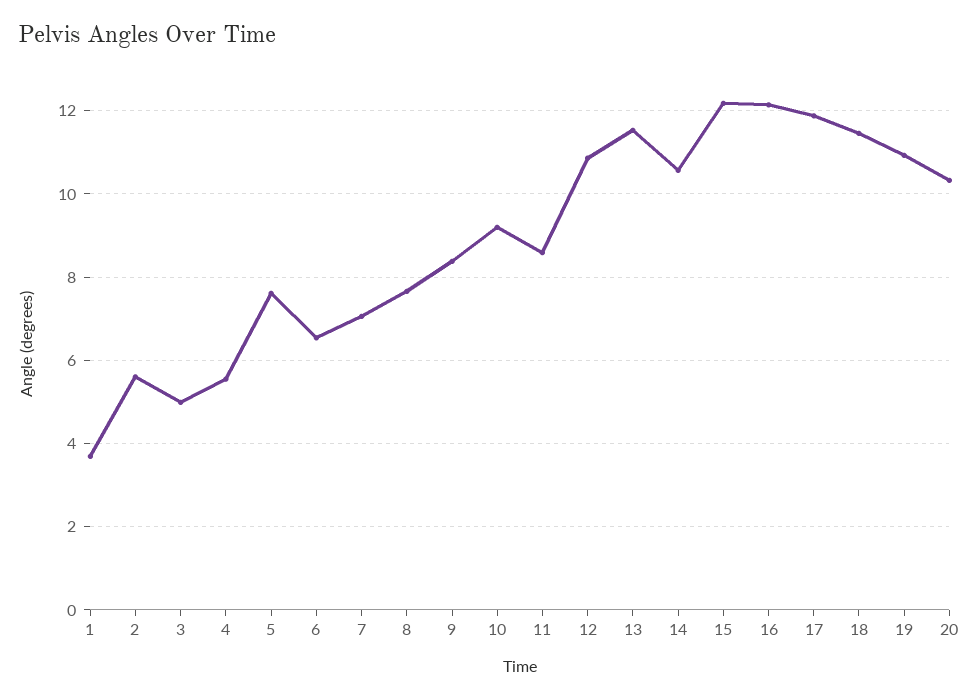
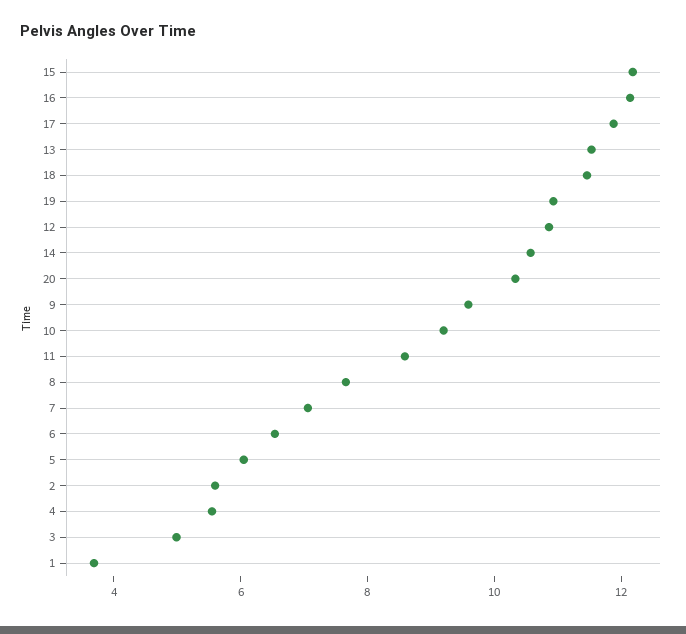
5: 7.6 -> 6
9: 8.4 -> 9.5

